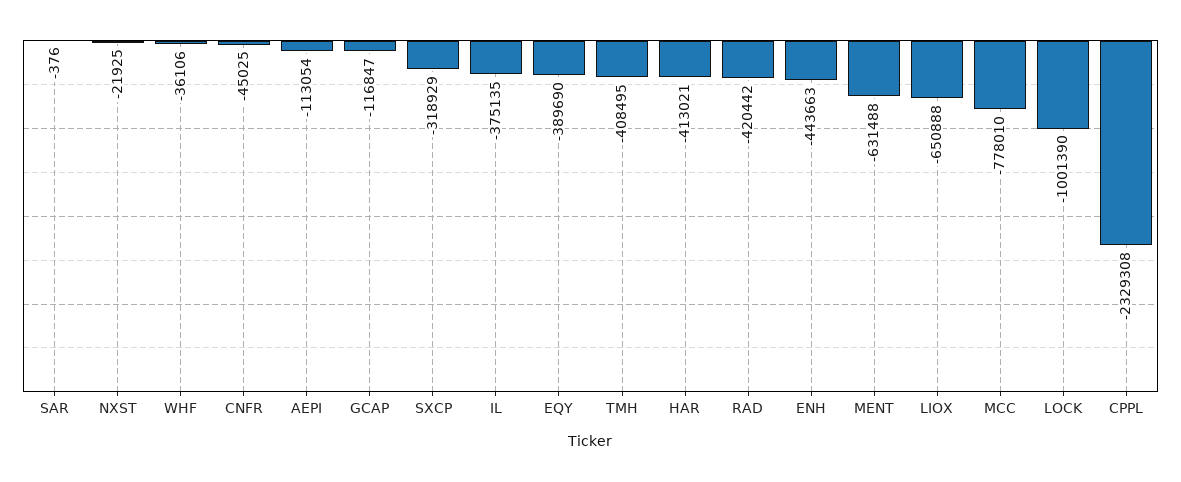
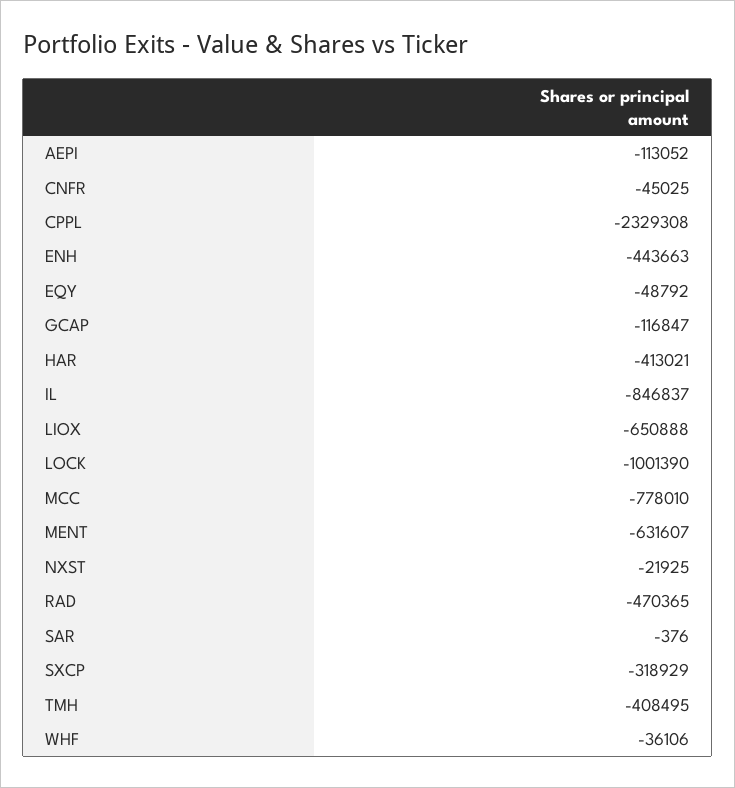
AEPI: -113054 -> -113052
IL: -375135 -> -846837
EQY: -389690 -> -48792
RAD: -420442 -> -470365
MENT: -631488 -> -631607

